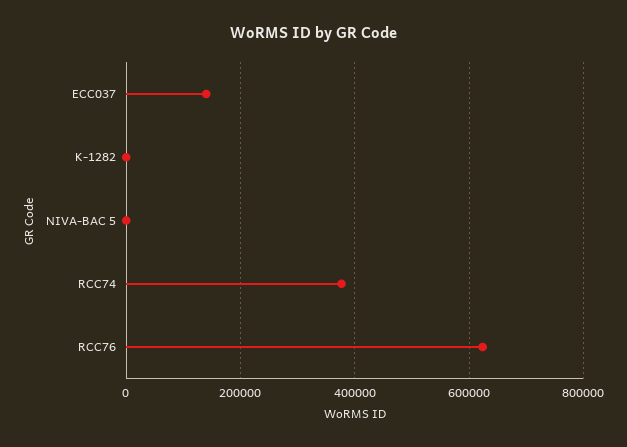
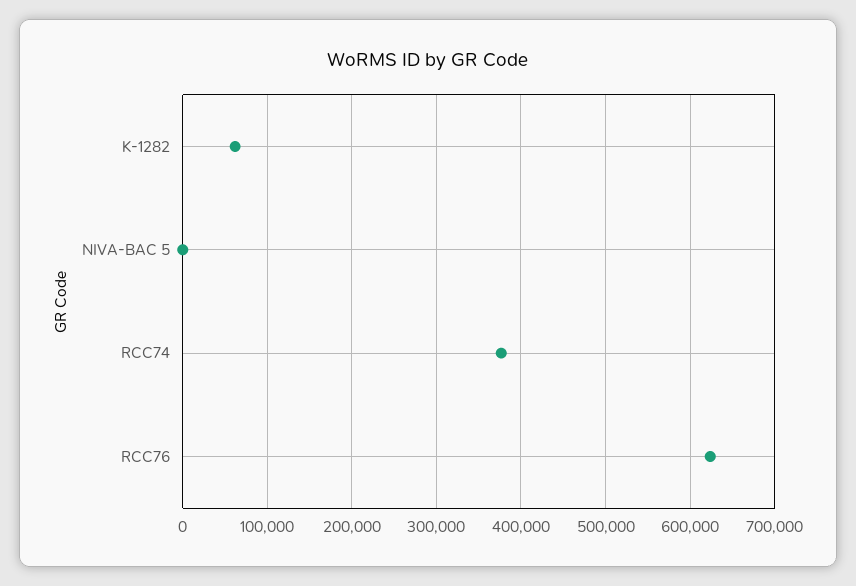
ECC037: 140000 -> none
K-1282: 0 -> 60000

